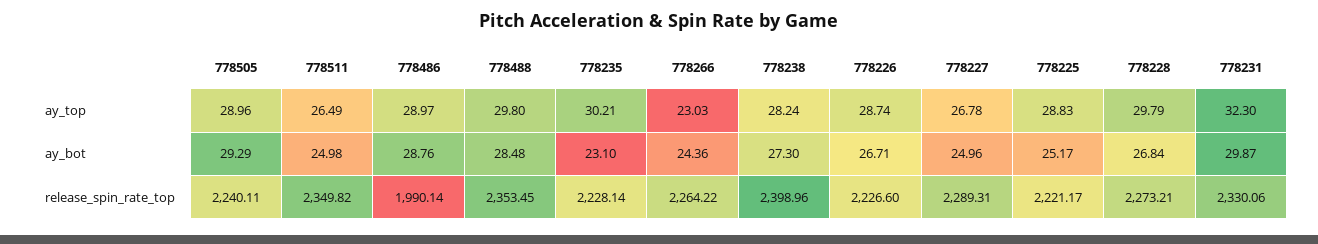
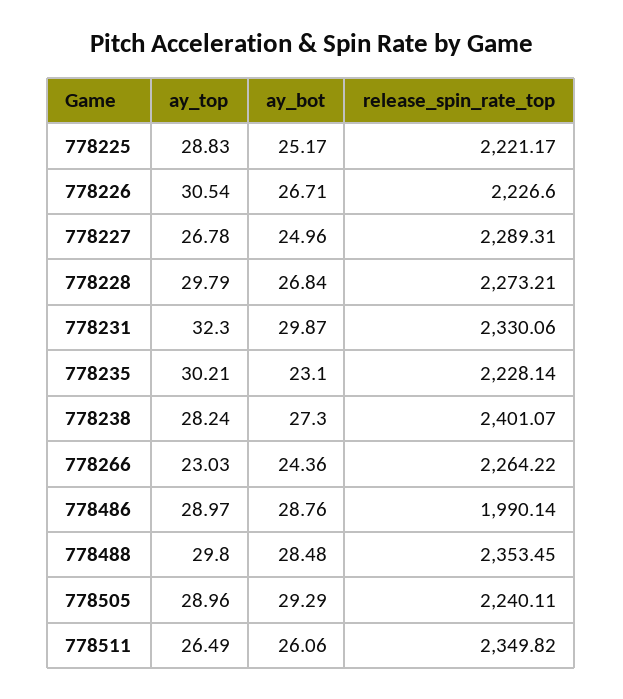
778226, ay_top: 28.74 -> 30.54
778511, ay_bot: 24.98 -> 26.06
778238, release_spin_rate_top: 2398.96 -> 2401.07

